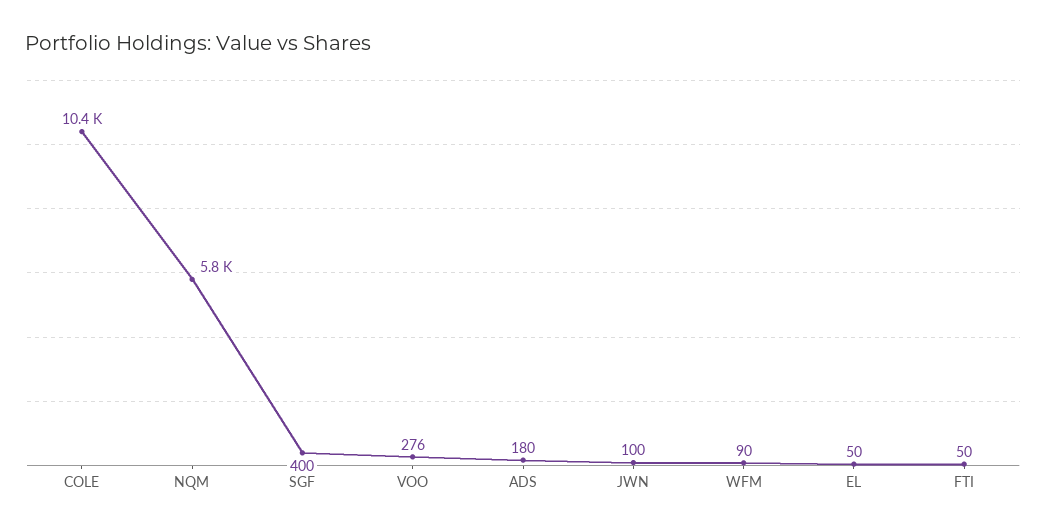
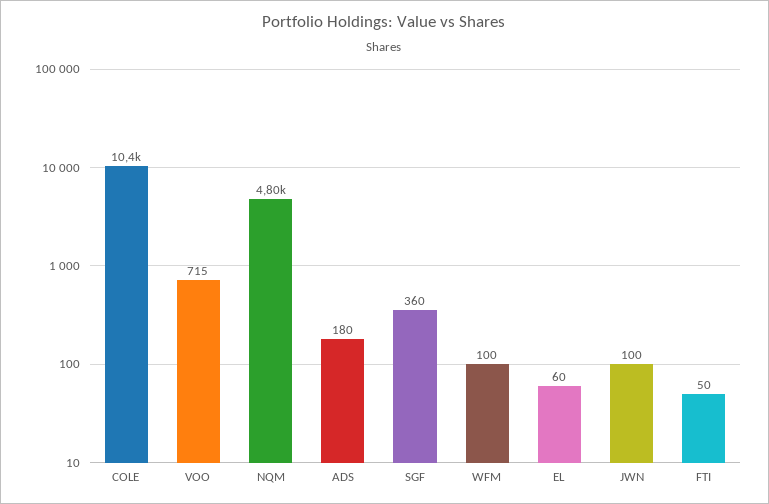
NQM: 5800 -> 4800
SGF: 400 -> 360
VOO: 276 -> 715
WFM: 90 -> 100
EL: 50 -> 60

